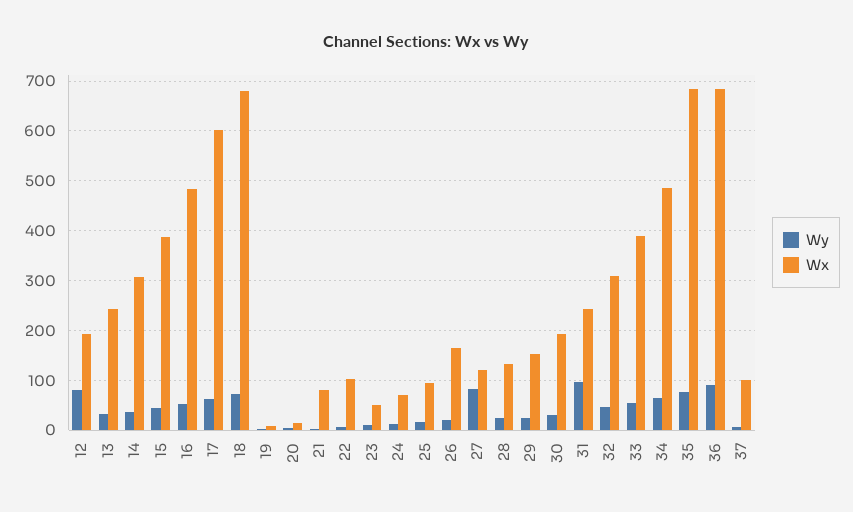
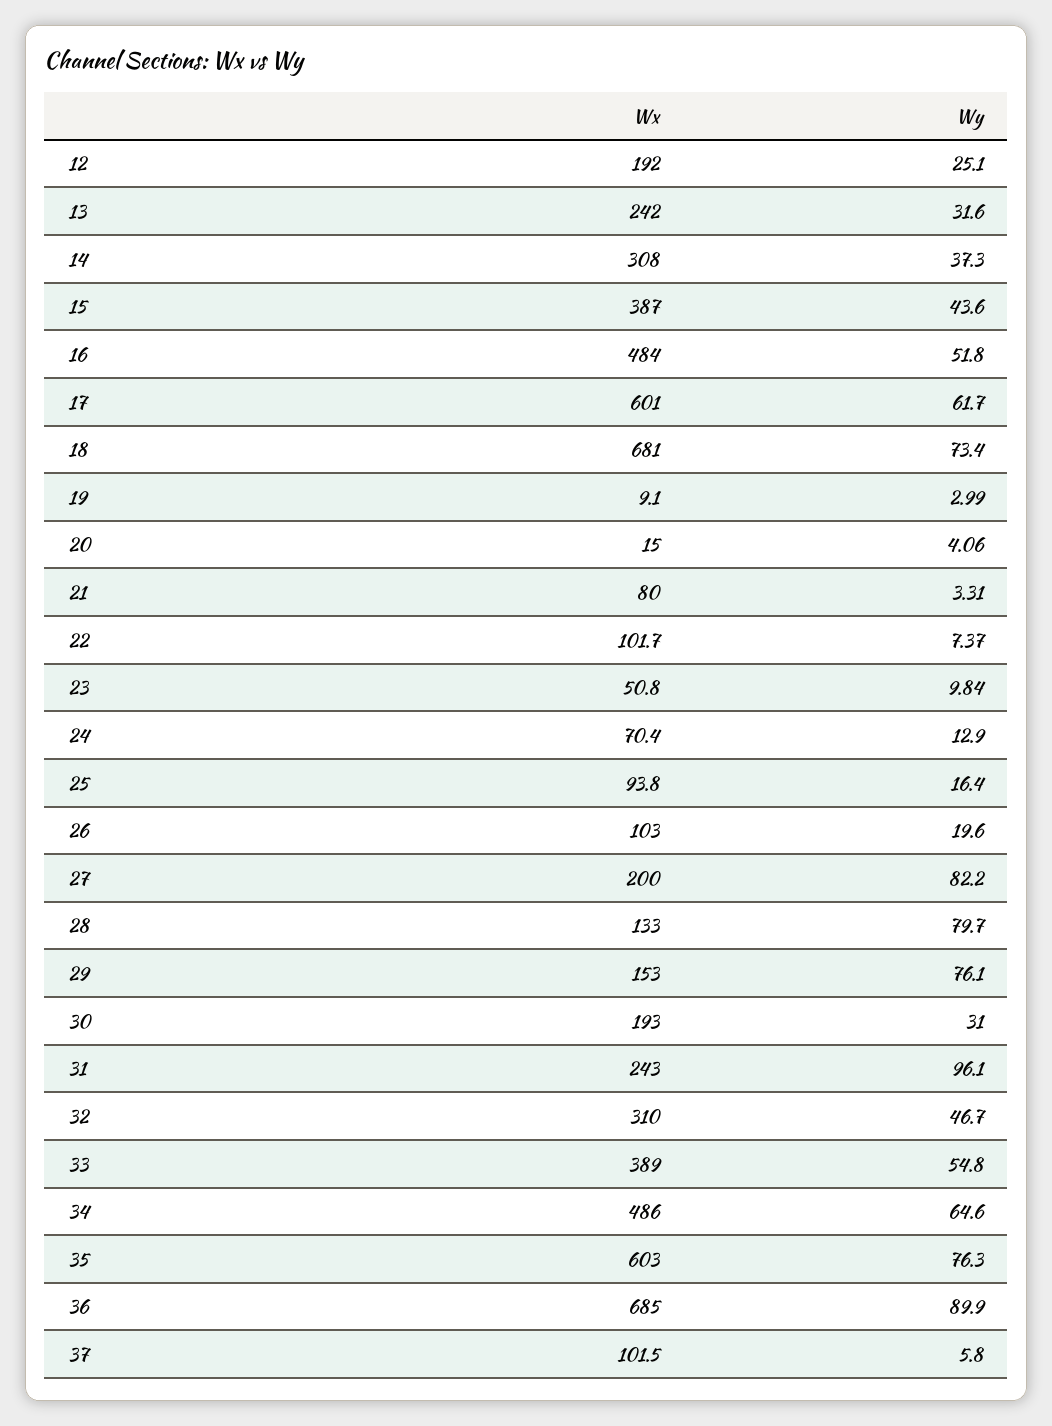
Wy, 12: 80 -> 25.1
Wx, 26: 160 -> 103
Wx, 27: 120 -> 200
Wy, 28: 20 -> 79.7
Wy, 29: 20 -> 76.1
Wx, 35: 680 -> 603

